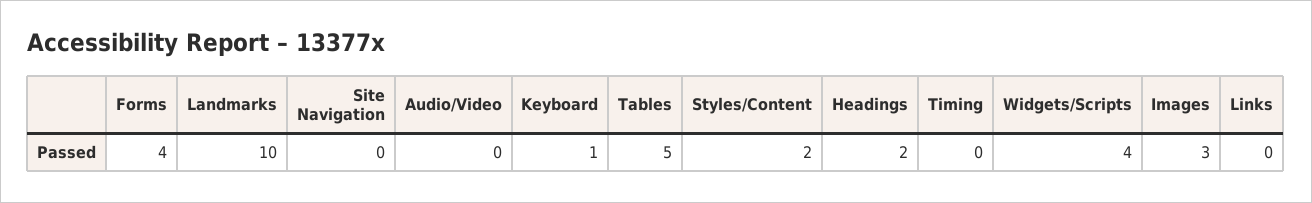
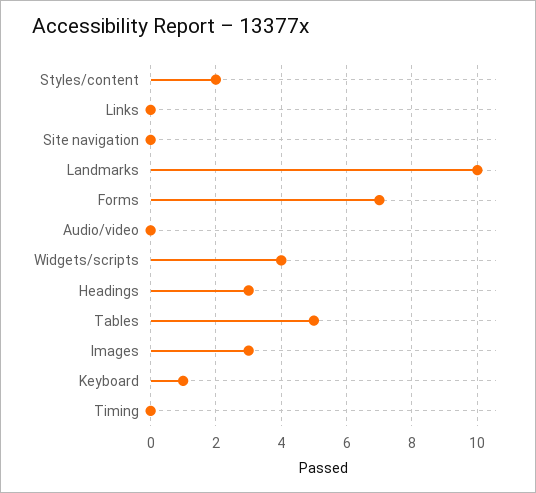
Forms: 4 -> 7
Headings: 2 -> 3

